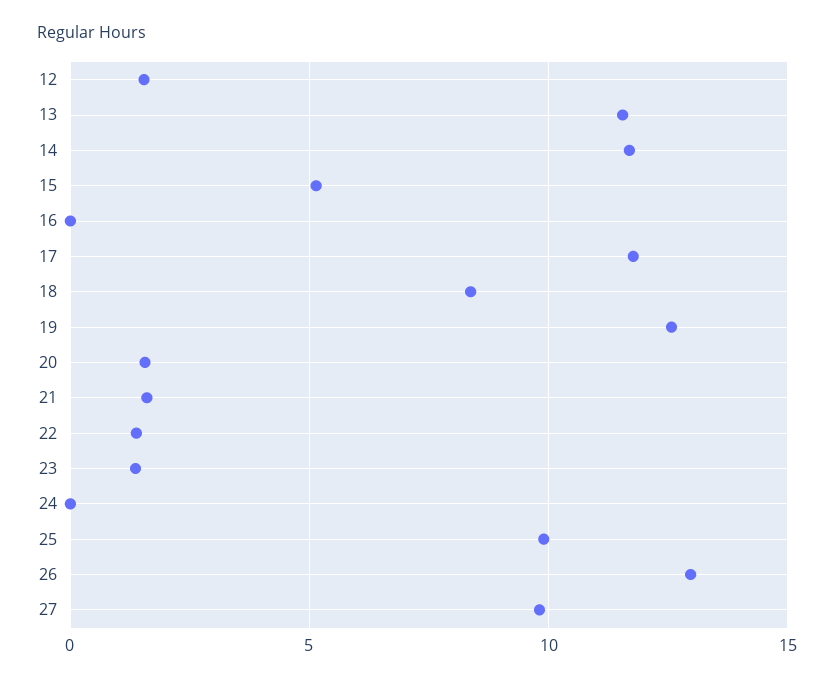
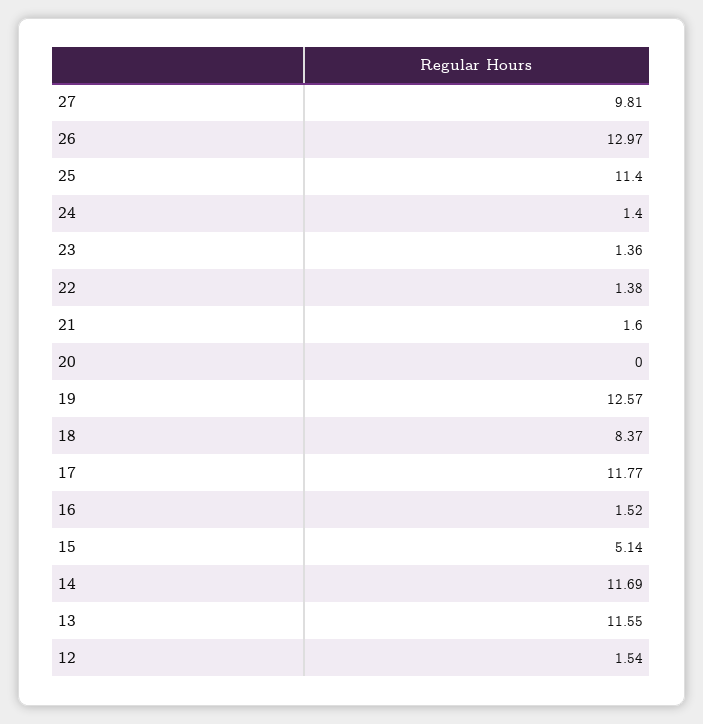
16: 0 -> 1.52
20: 1.5 -> 0
24: 0 -> 1.4
25: 10 -> 11.4

